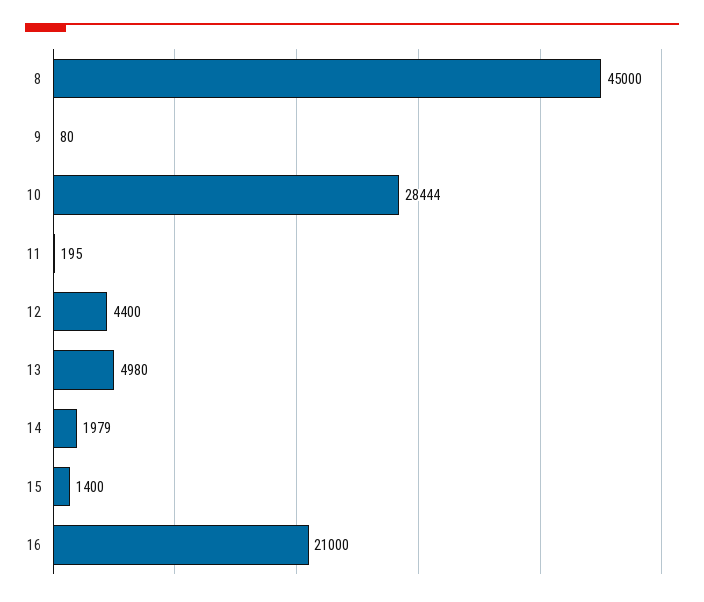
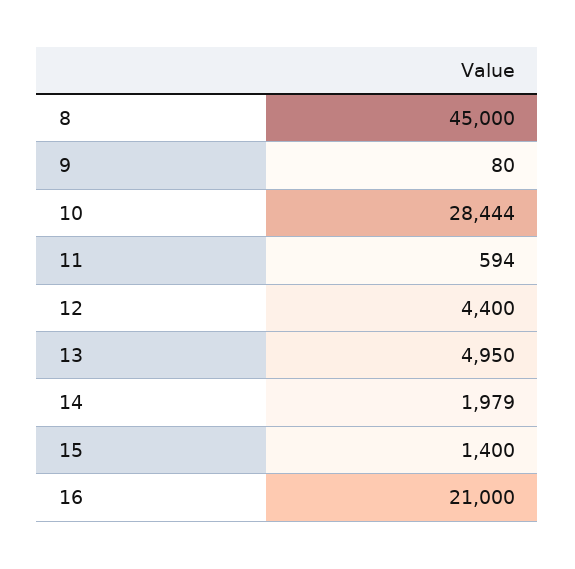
11: 195 -> 594
13: 4980 -> 4950

